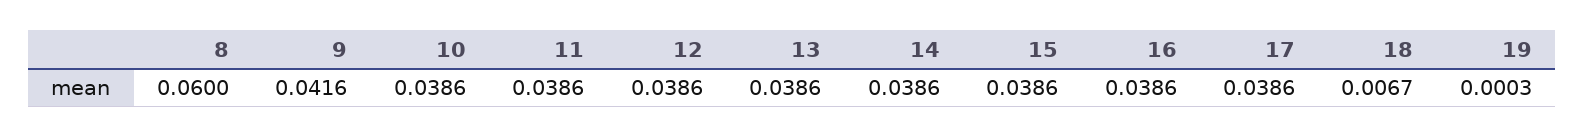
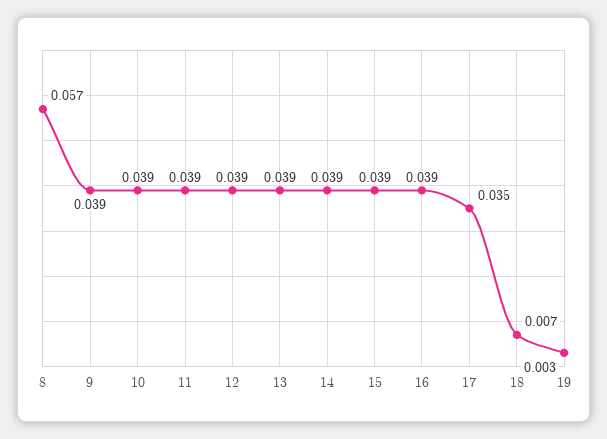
8: 0.06 -> 0.057
9: 0.0416 -> 0.039
17: 0.0386 -> 0.035
19: 0.0003 -> 0.003

